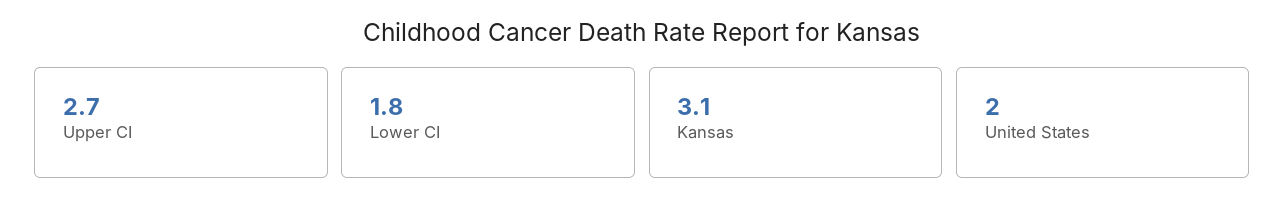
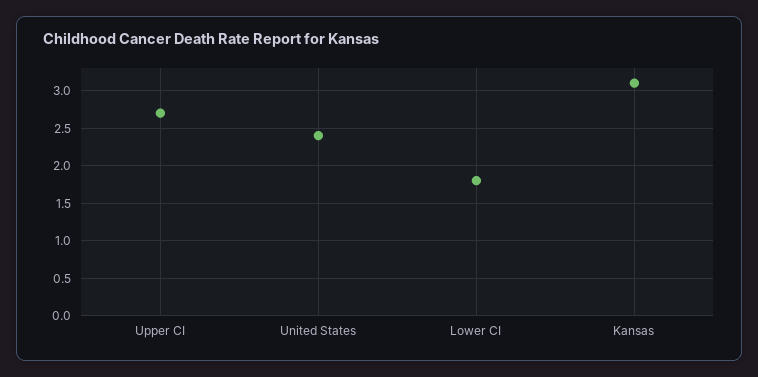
United States: 2 -> 2.4

